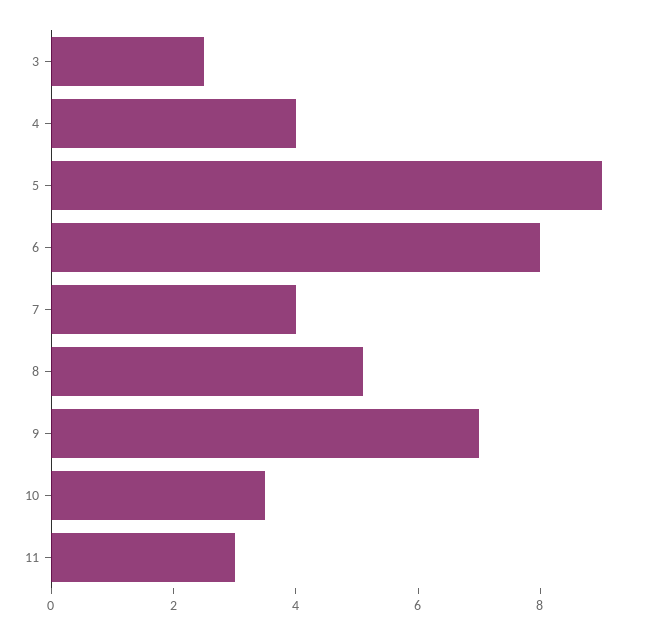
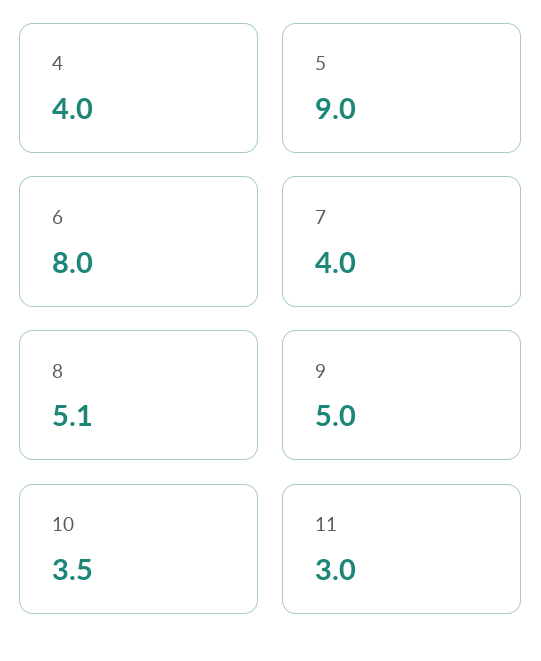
3: 2.5 -> none
9: 7 -> 5

